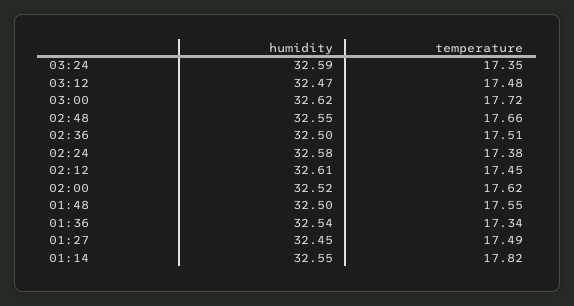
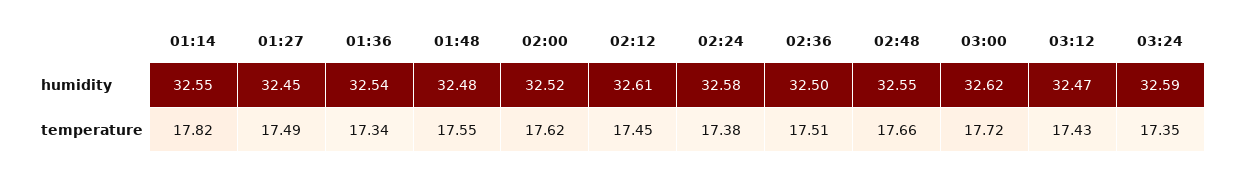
temperature, 03:12: 17.48 -> 17.43
humidity, 01:48: 32.5 -> 32.48

